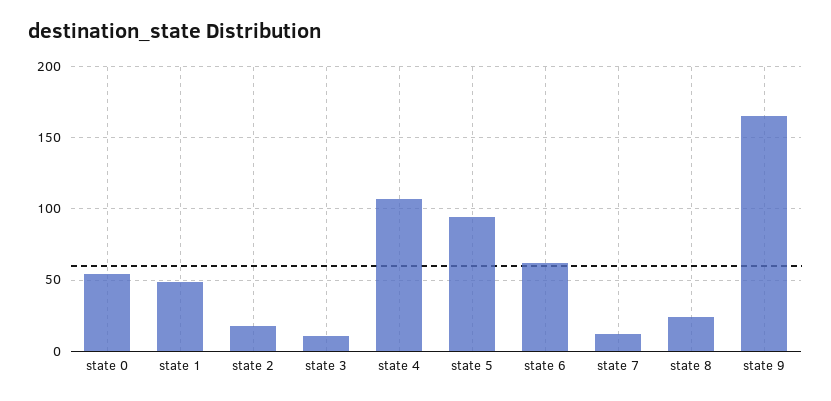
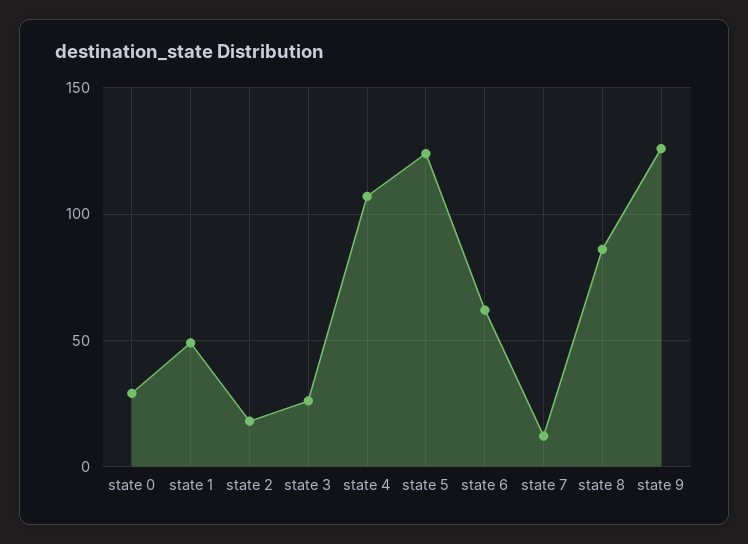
state 0: 55 -> 30
state 3: 10 -> 25
state 5: 95 -> 125
state 8: 25 -> 85
state 9: 165 -> 125

